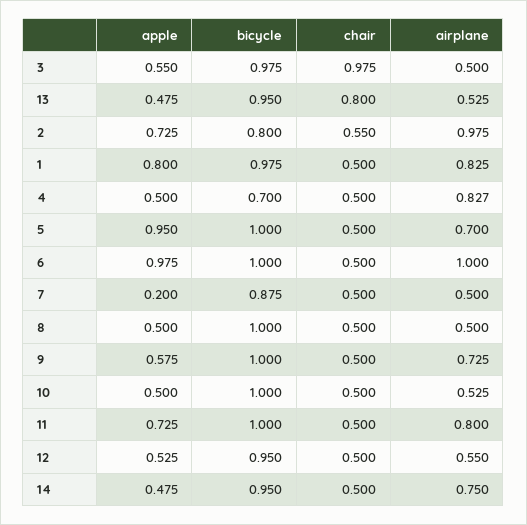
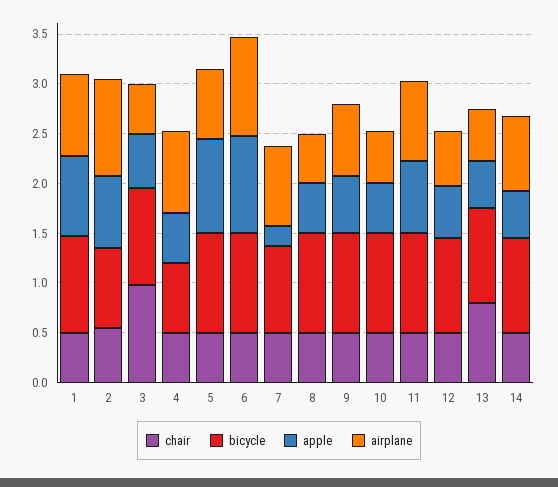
airplane, 7: 0.5 -> 0.8

